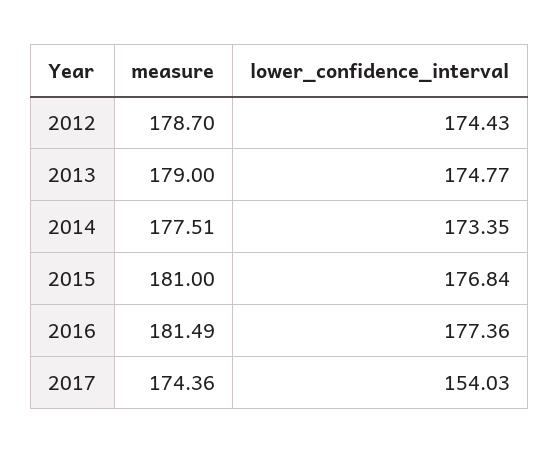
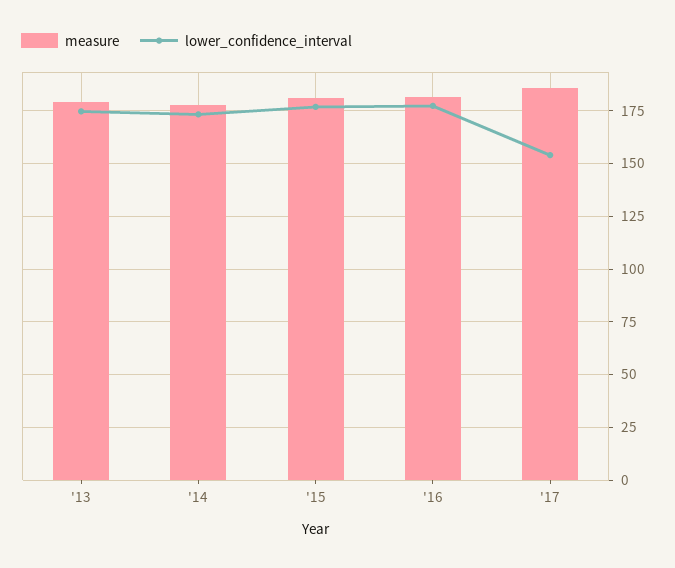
measure, 2012: 178.7 -> none
lower_confidence_interval, 2012: 174.43 -> none
measure, 2017: 174.36 -> 185

